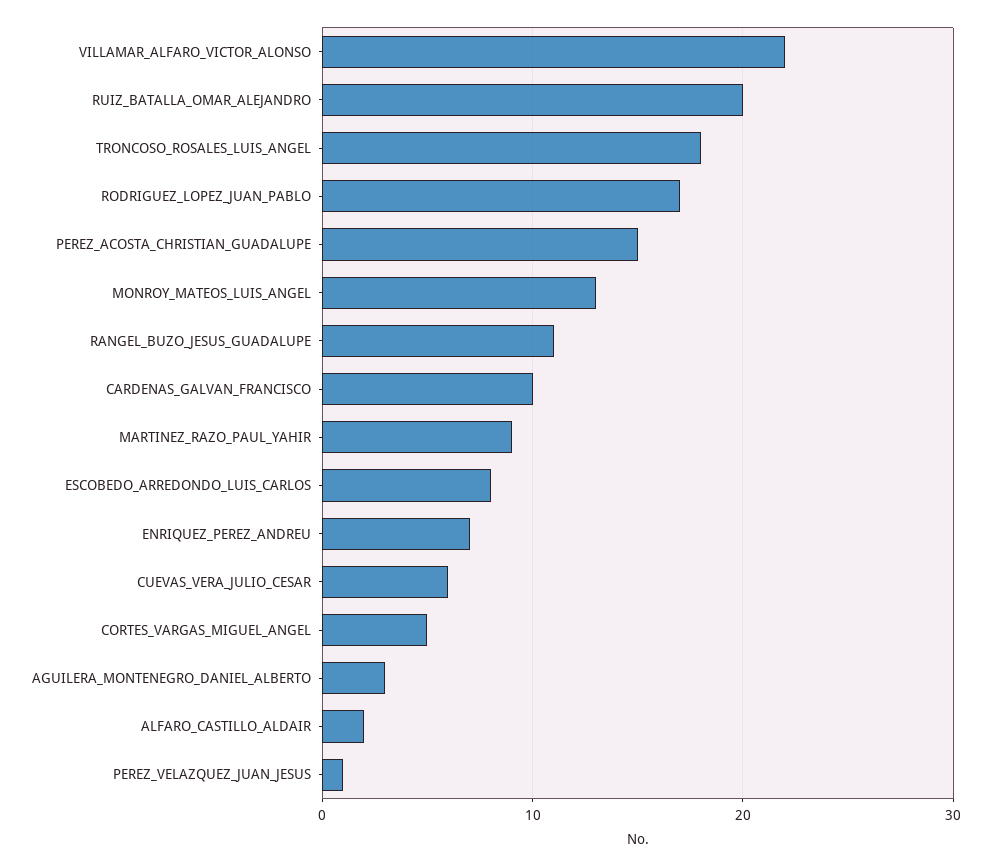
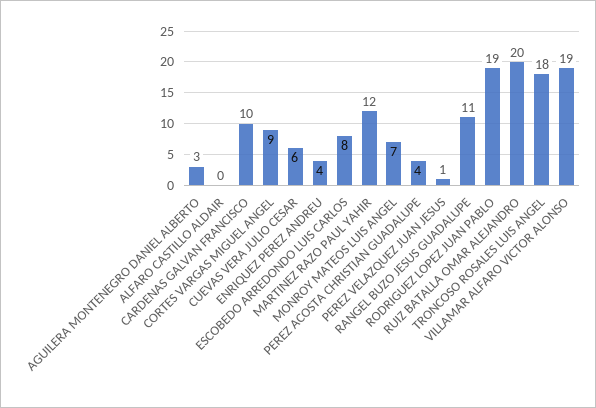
VILLAMAR_ALFARO_VICTOR_ALONSO: 22 -> 19
RODRIGUEZ_LOPEZ_JUAN_PABLO: 17 -> 19
PEREZ_ACOSTA_CHRISTIAN_GUADALUPE: 15 -> 4
MONROY_MATEOS_LUIS_ANGEL: 13 -> 7
MARTINEZ_RAZO_PAUL_YAHIR: 9 -> 12
ENRIQUEZ_PEREZ_ANDREU: 7 -> 4
CORTES_VARGAS_MIGUEL_ANGEL: 5 -> 9
ALFARO_CASTILLO_ALDAIR: 2 -> 0

